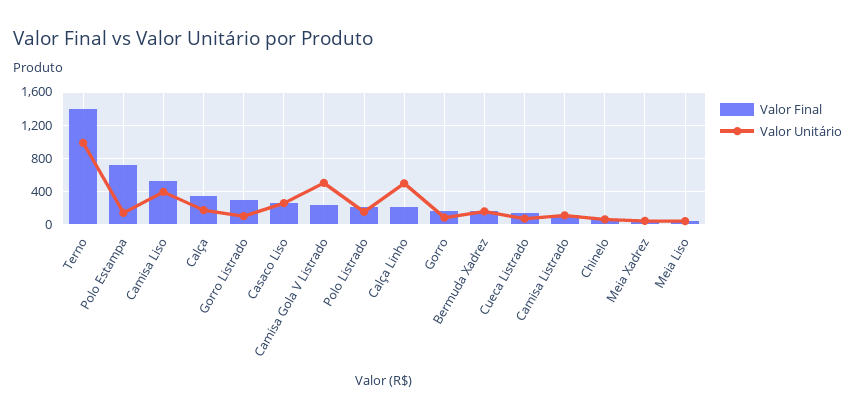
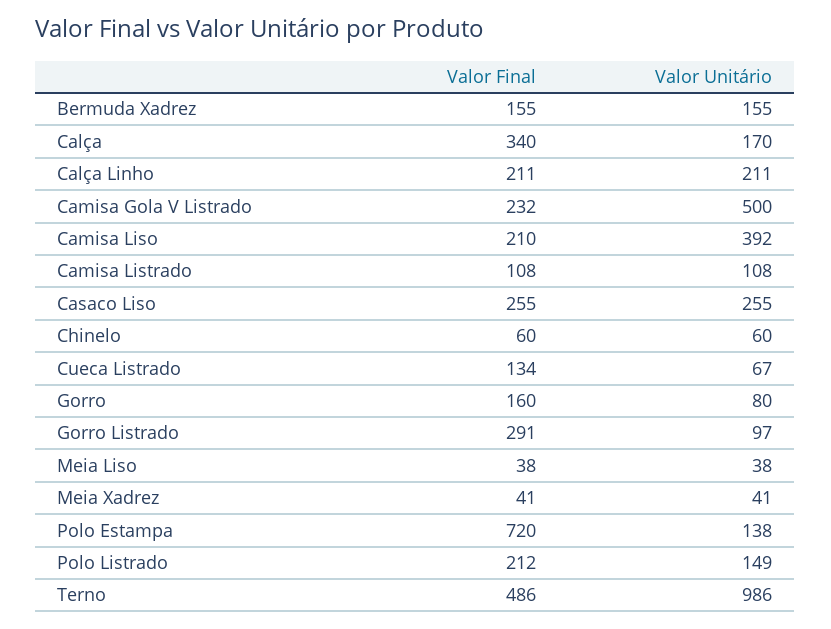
Valor Final, Terno: 1400 -> 486
Valor Final, Camisa Liso: 500 -> 210
Valor Unitário, Calça Linho: 500 -> 211

